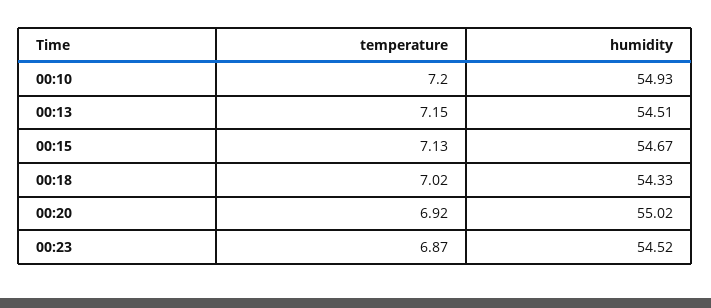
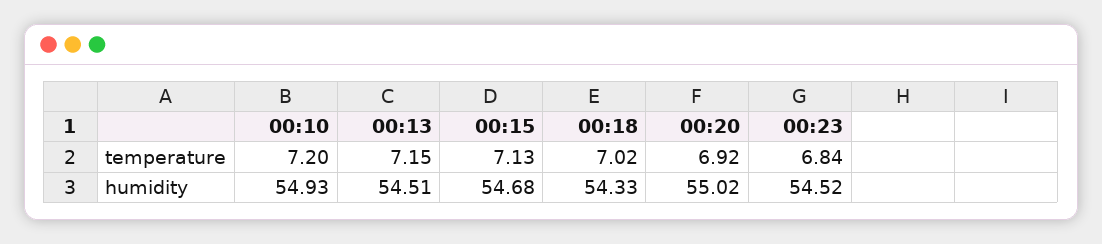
humidity, 00:15: 54.67 -> 54.68
temperature, 00:23: 6.87 -> 6.84

